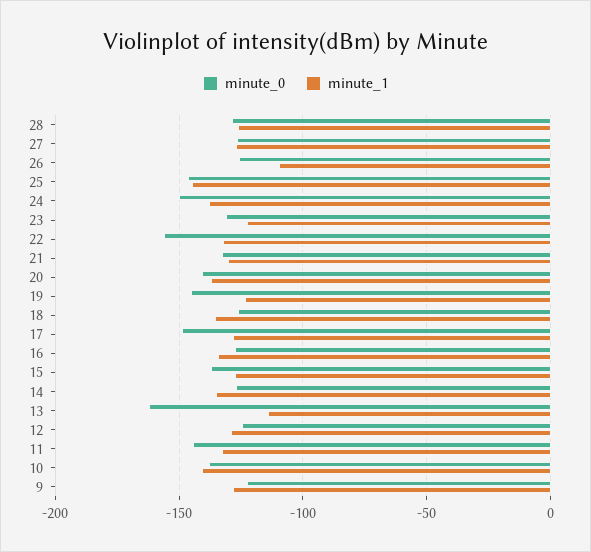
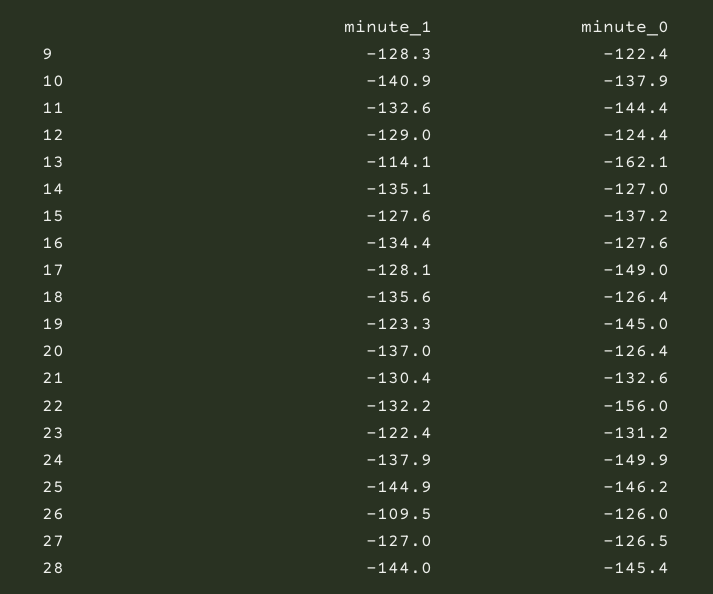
minute_0, 28: -130 -> -145.4
minute_1, 28: -125 -> -144
minute_0, 20: -140 -> -126.4

